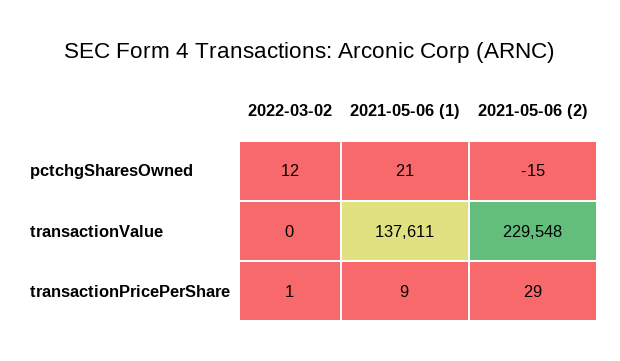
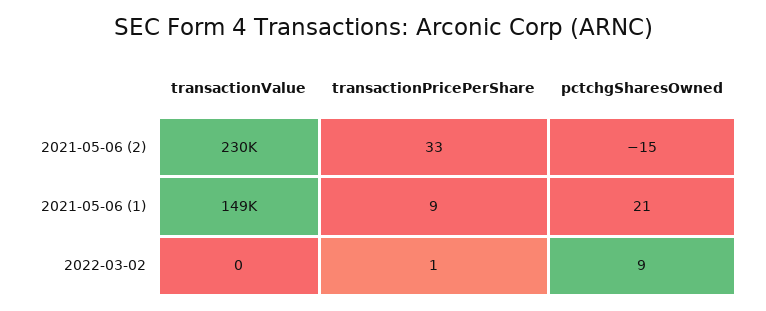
2022-03-02, pctchgSharesOwned: 12 -> 9
2021-05-06 (1), transactionValue: 137611 -> 149000
2021-05-06 (2), transactionPricePerShare: 29 -> 33

